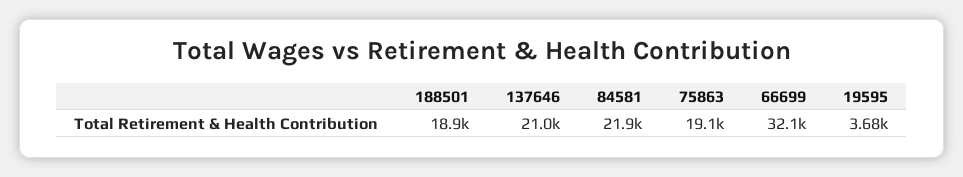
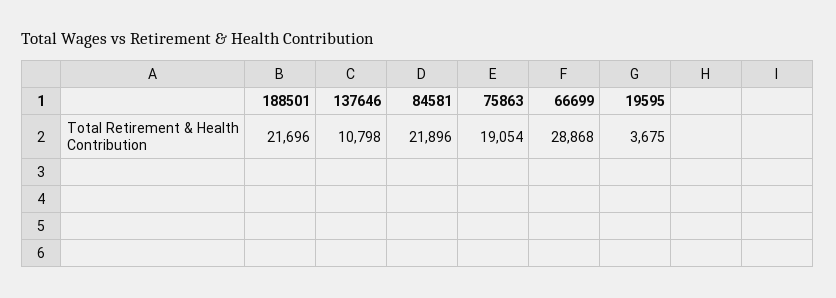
188501: 18900 -> 21696
137646: 21000 -> 10798
66699: 32100 -> 28868

